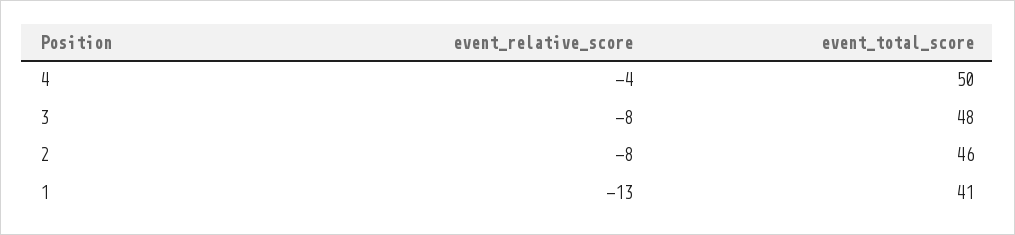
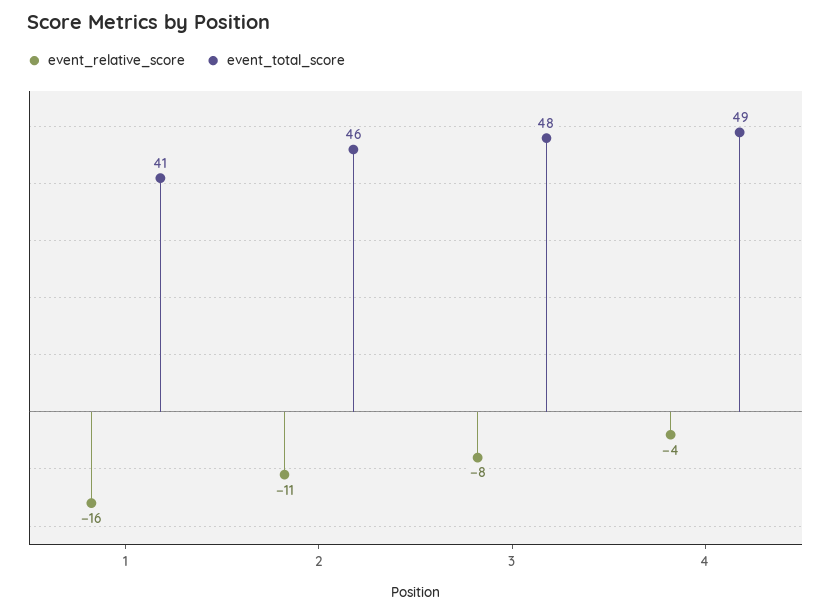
event_total_score, 4: 50 -> 49
event_relative_score, 2: -8 -> -11
event_relative_score, 1: -13 -> -16

